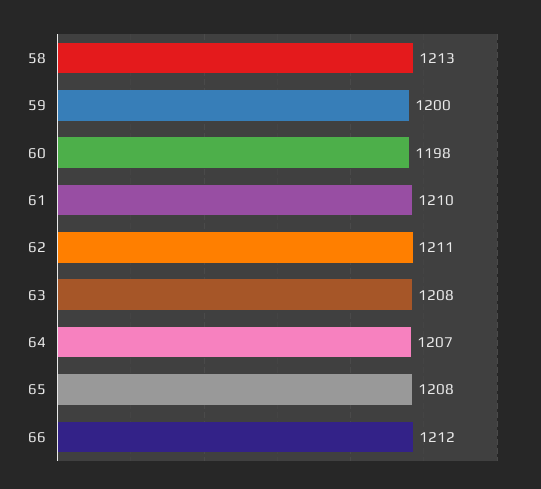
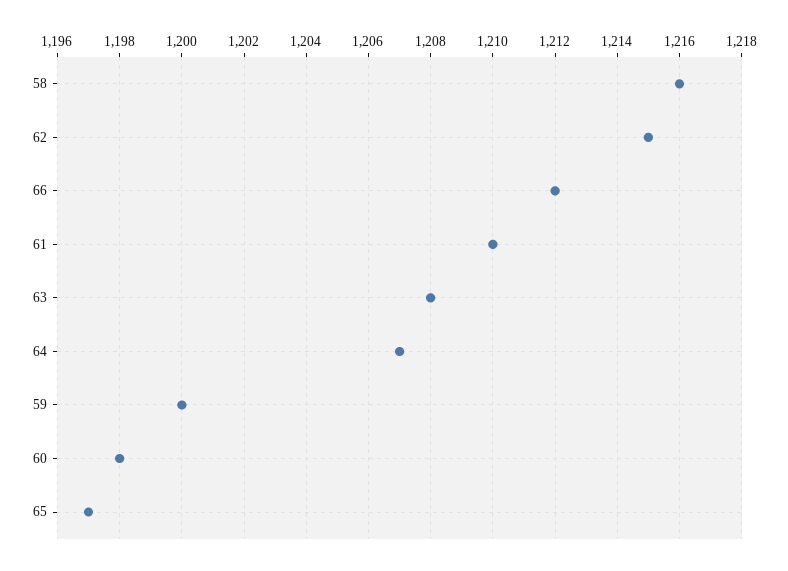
58: 1213 -> 1216
62: 1211 -> 1215
65: 1208 -> 1197

